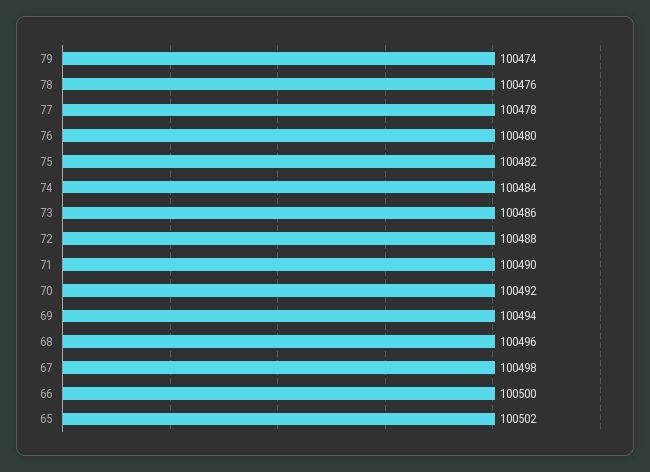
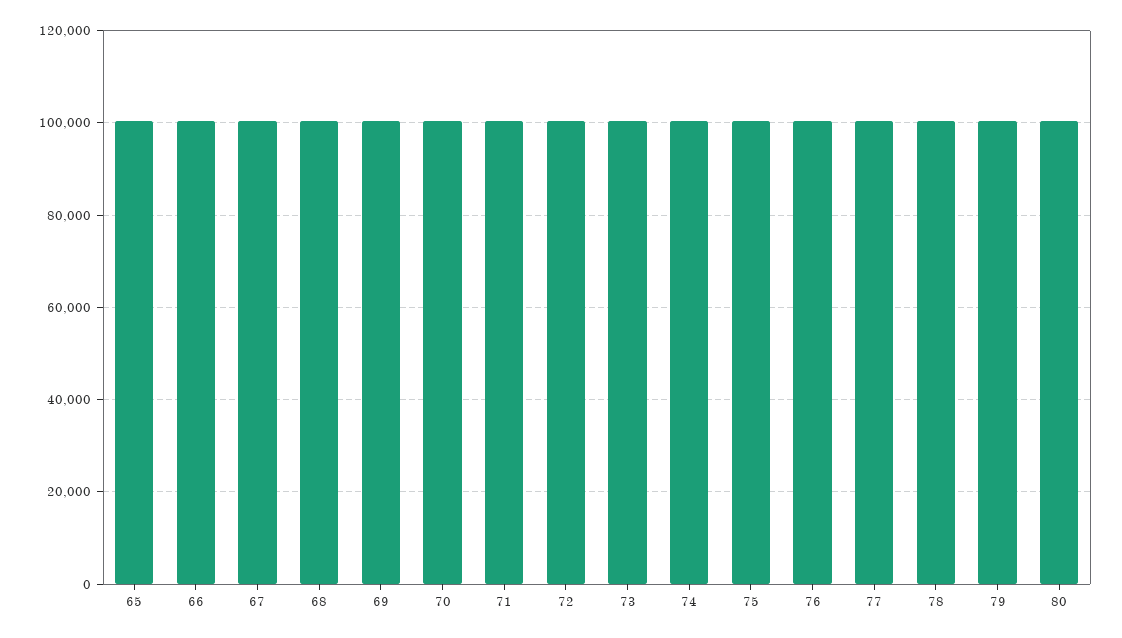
80: none -> 100000

